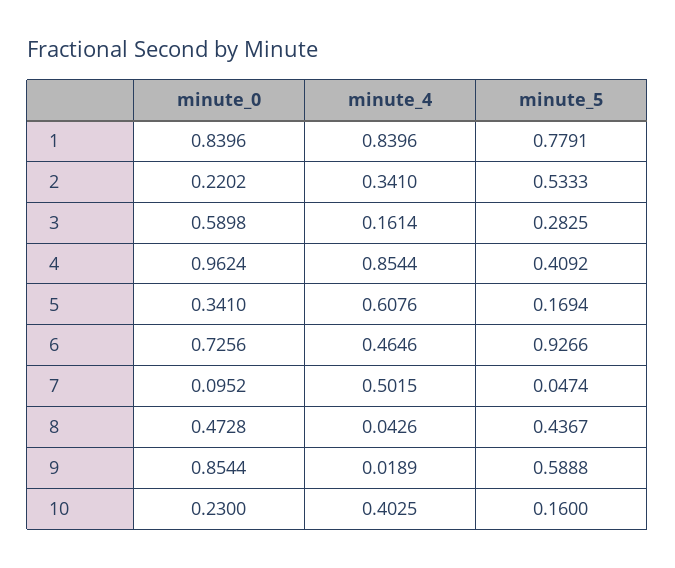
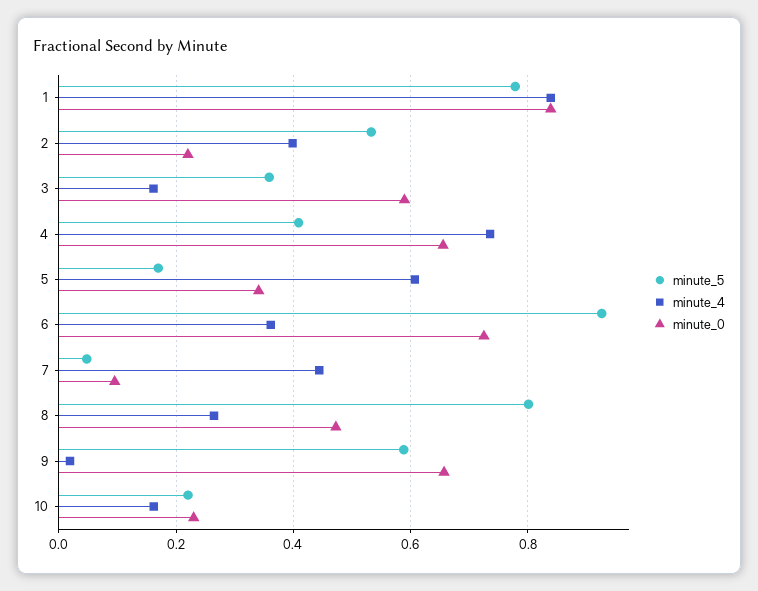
minute_4, 2: 0.341 -> 0.4
minute_5, 3: 0.2825 -> 0.36
minute_0, 4: 0.9624 -> 0.66
minute_4, 4: 0.8544 -> 0.74
minute_4, 6: 0.4646 -> 0.36
minute_4, 7: 0.5015 -> 0.44
minute_4, 8: 0.0426 -> 0.26
minute_5, 8: 0.4367 -> 0.8
minute_0, 9: 0.8544 -> 0.66
minute_4, 10: 0.4025 -> 0.16
minute_5, 10: 0.16 -> 0.22

